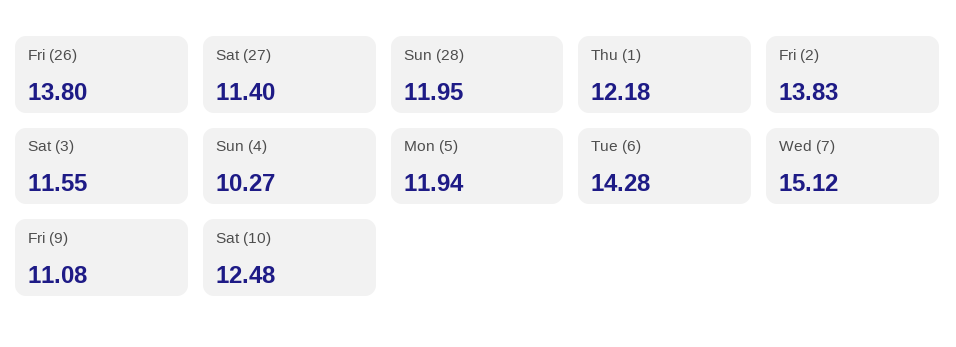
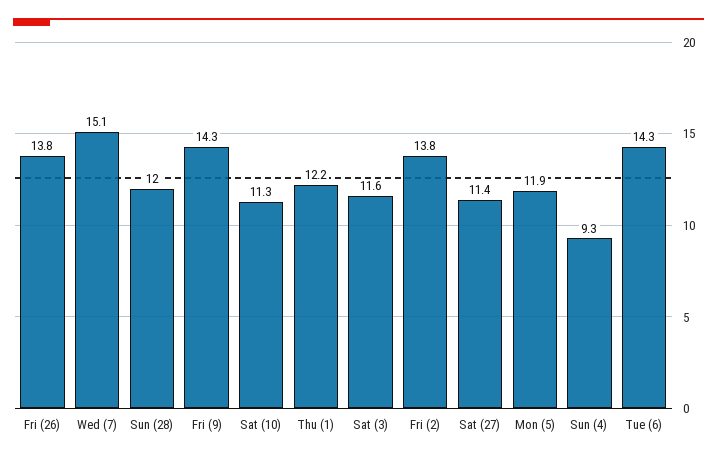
Sun (4): 10.27 -> 9.3
Fri (9): 11.08 -> 14.3
Sat (10): 12.48 -> 11.3

